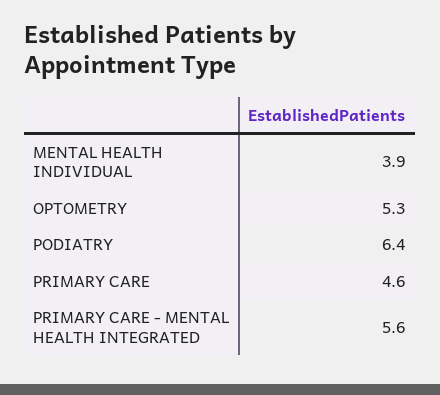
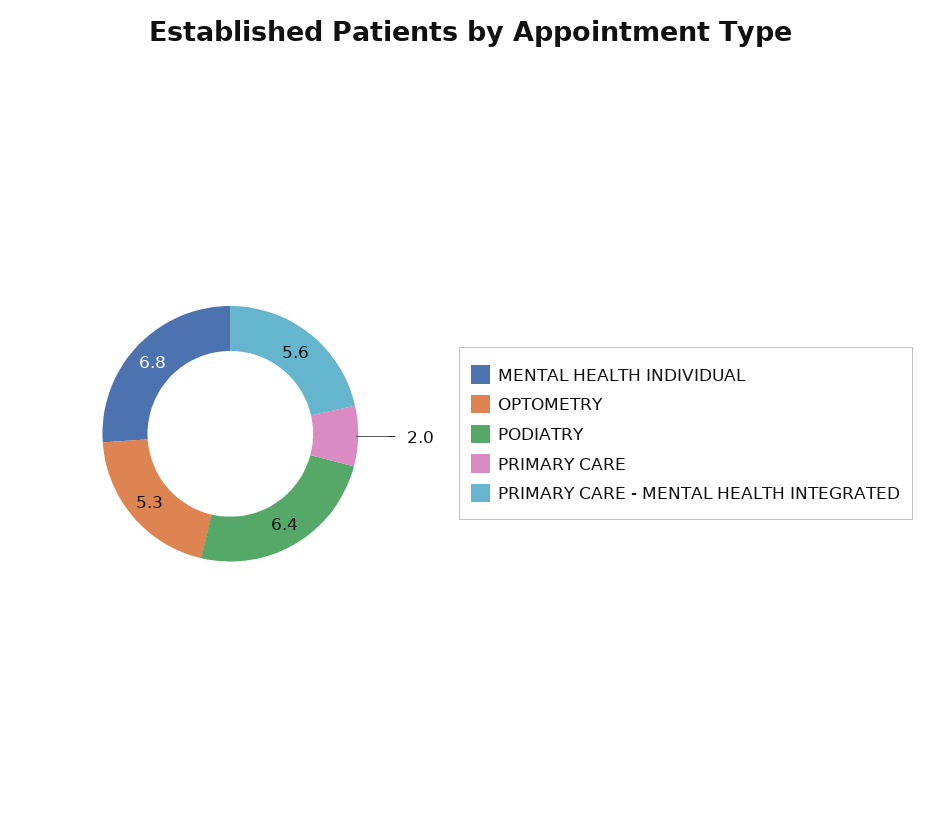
MENTAL HEALTH INDIVIDUAL: 3.9 -> 6.8
PRIMARY CARE: 4.6 -> 2

